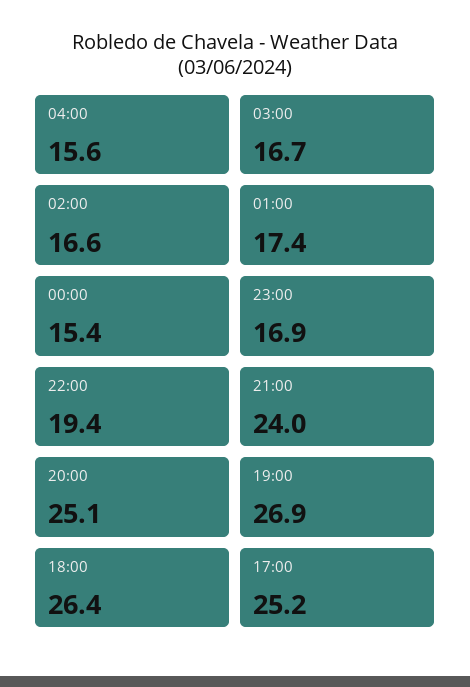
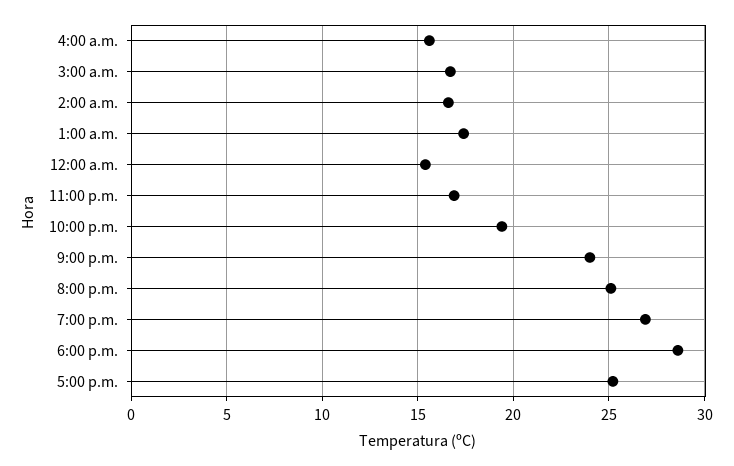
18:00: 26.4 -> 28.5

